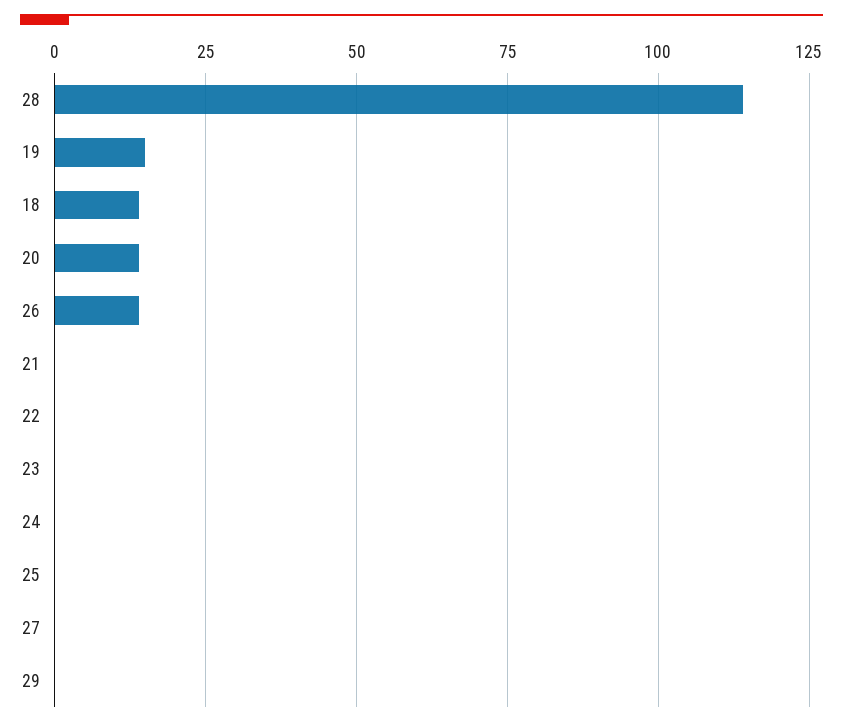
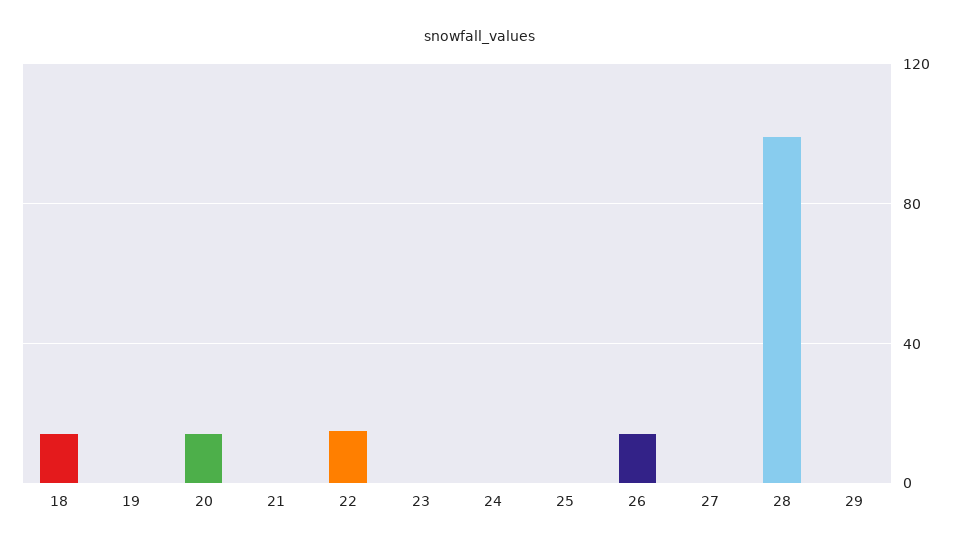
28: 115 -> 100
19: 15 -> 0
22: 0 -> 15

